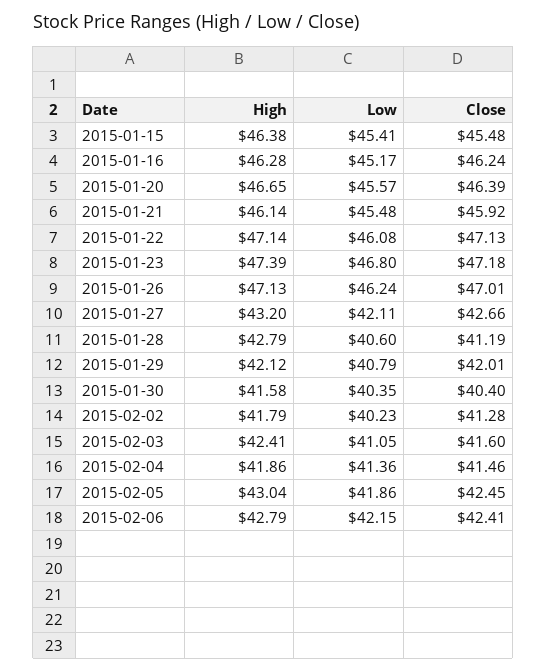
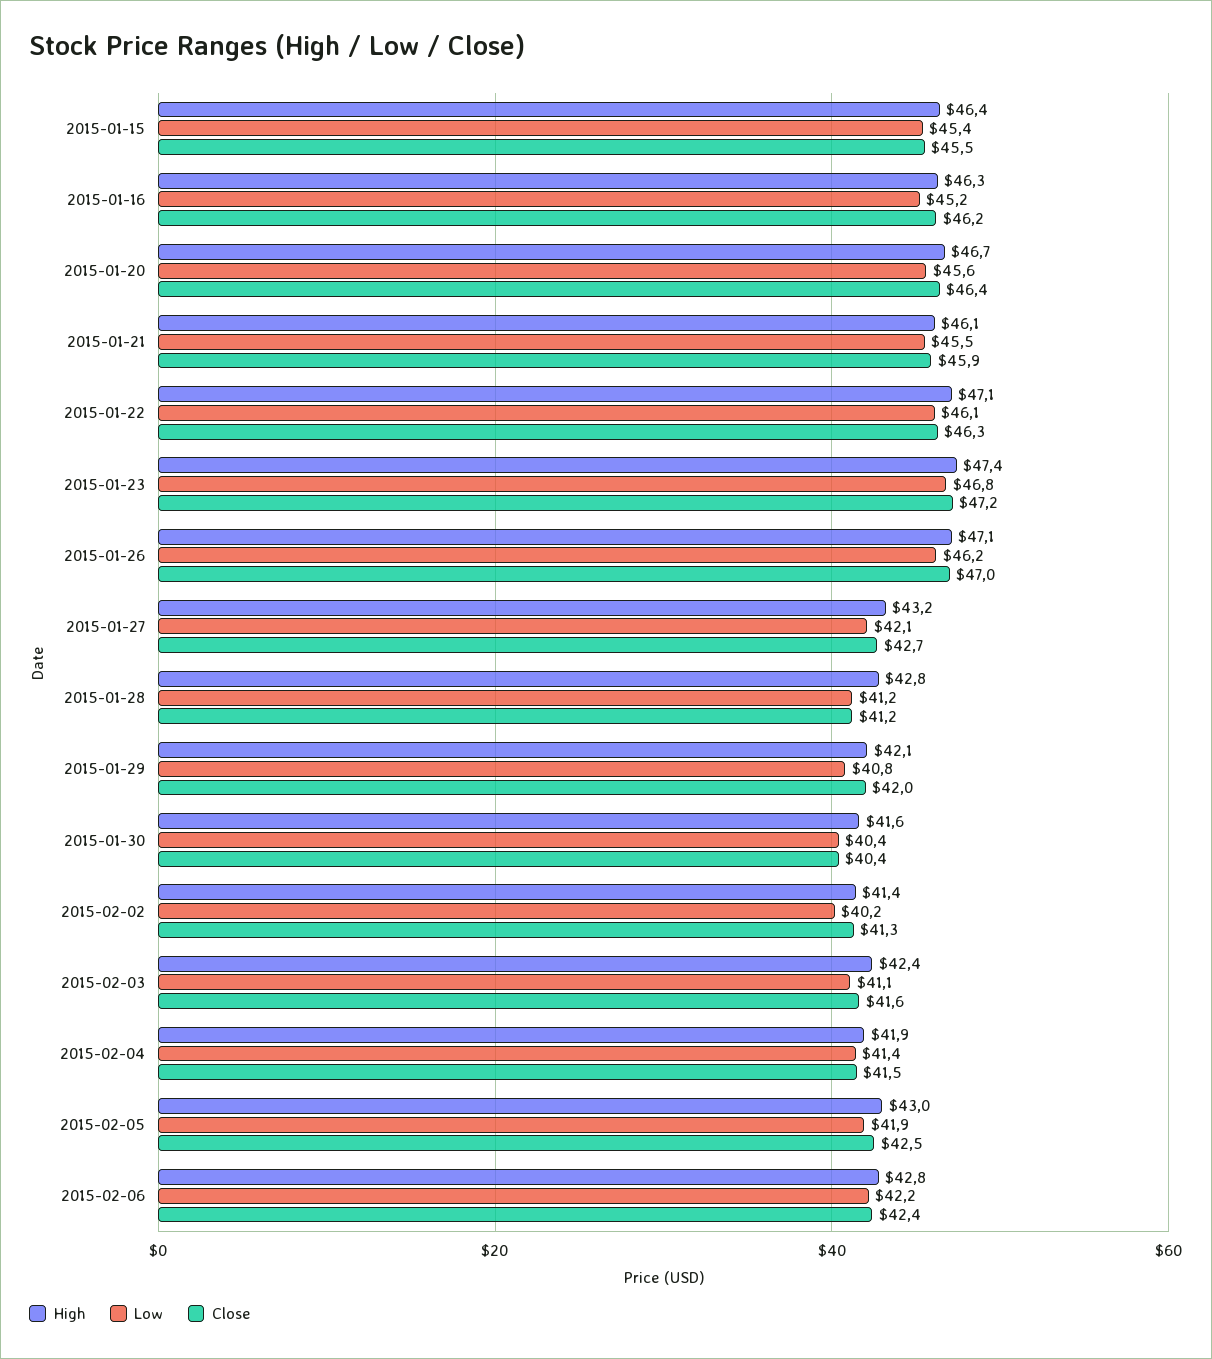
Close, 2015-01-22: 47.13 -> 46.3
Low, 2015-01-28: 40.6 -> 41.2
High, 2015-02-02: 41.79 -> 41.4

